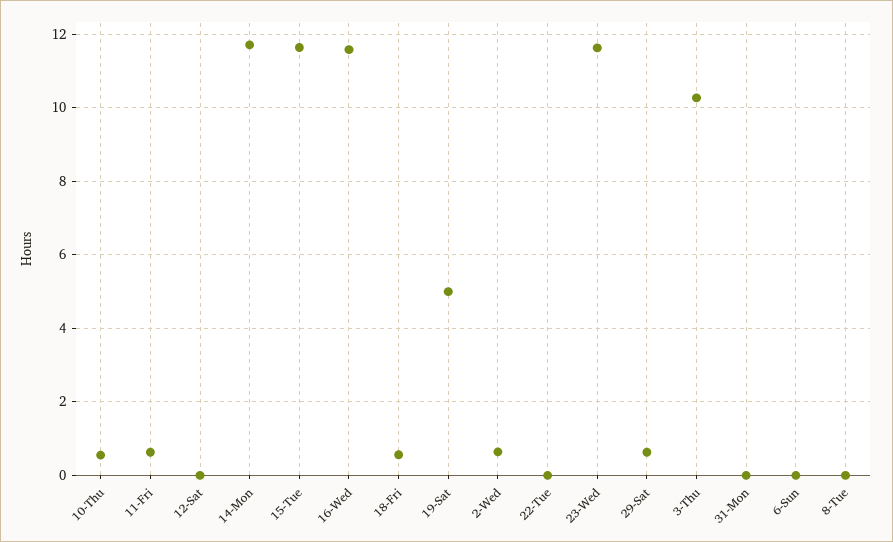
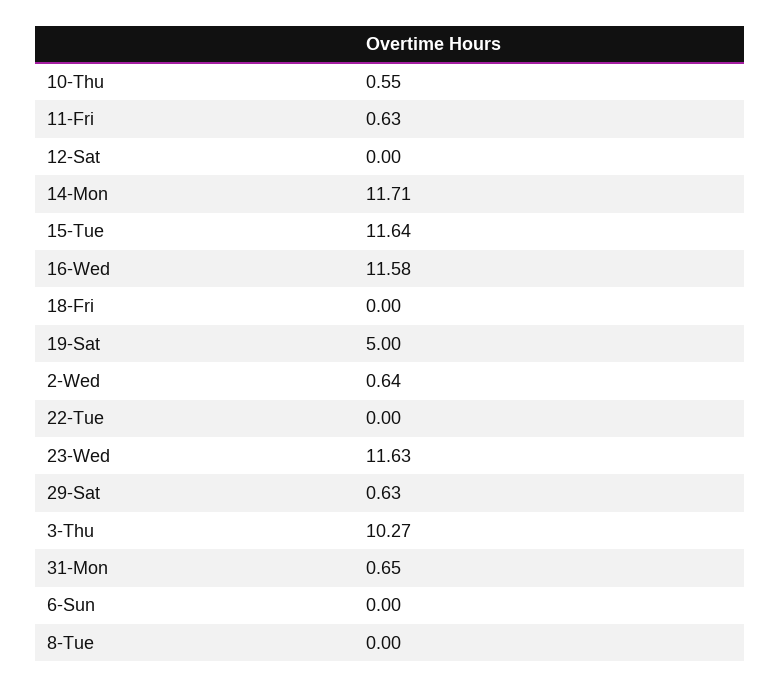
18-Fri: 0.6 -> 0
31-Mon: 0 -> 0.65

